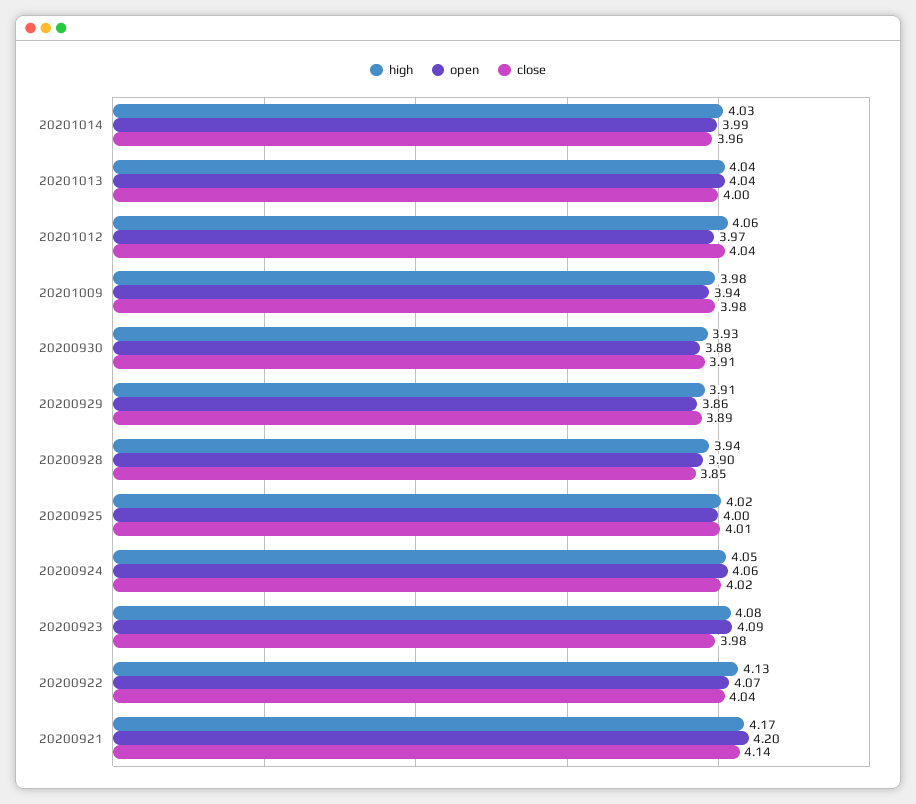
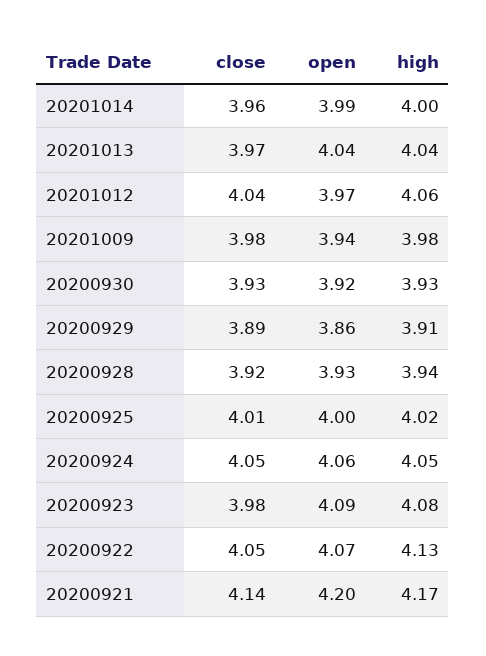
high, 20201014: 4.03 -> 4
close, 20201013: 4 -> 3.97
open, 20200930: 3.88 -> 3.92
close, 20200930: 3.91 -> 3.93
open, 20200928: 3.9 -> 3.93
close, 20200928: 3.85 -> 3.92
close, 20200924: 4.02 -> 4.05
close, 20200922: 4.04 -> 4.05

